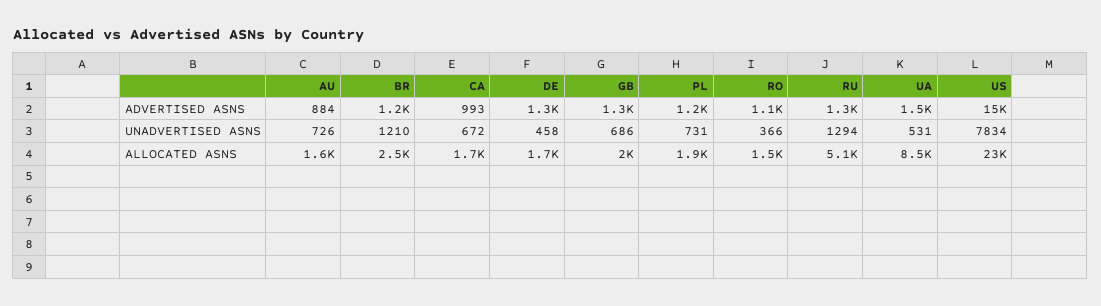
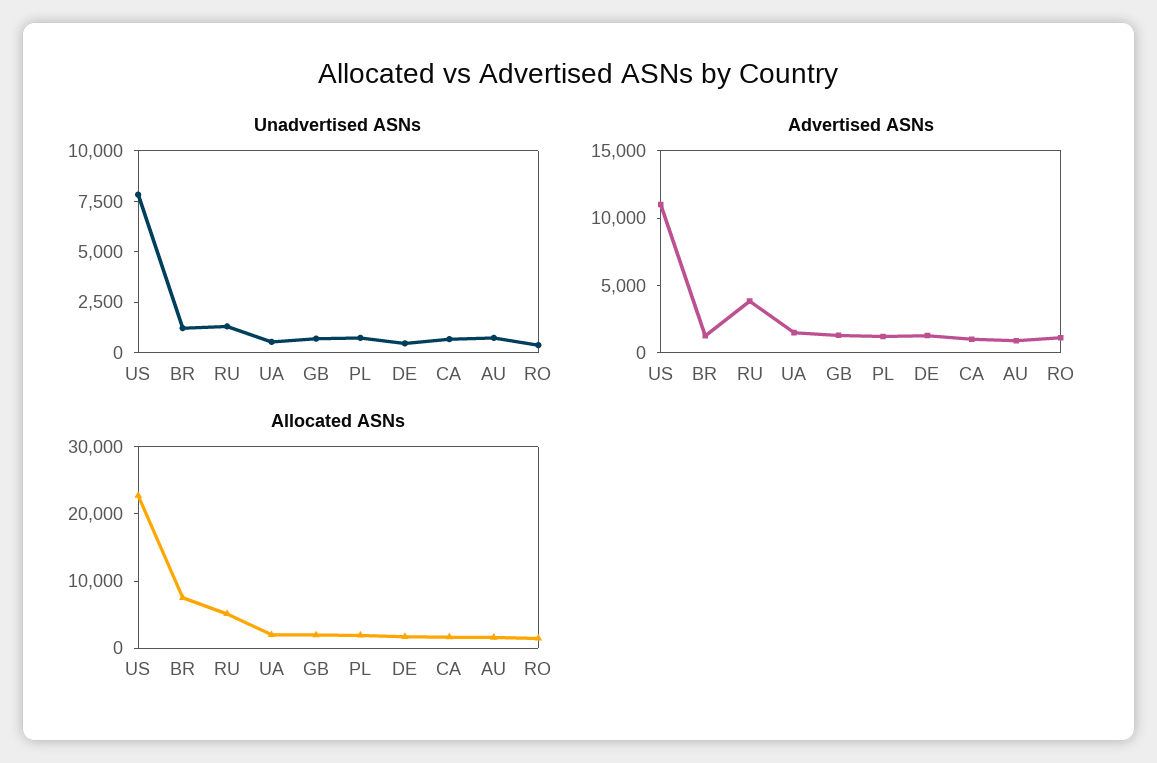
ADVERTISED ASNS, RU: 1300 -> 4000
ADVERTISED ASNS, US: 15000 -> 11000
ALLOCATED ASNS, BR: 2500 -> 8000
ALLOCATED ASNS, UA: 8500 -> 2000

